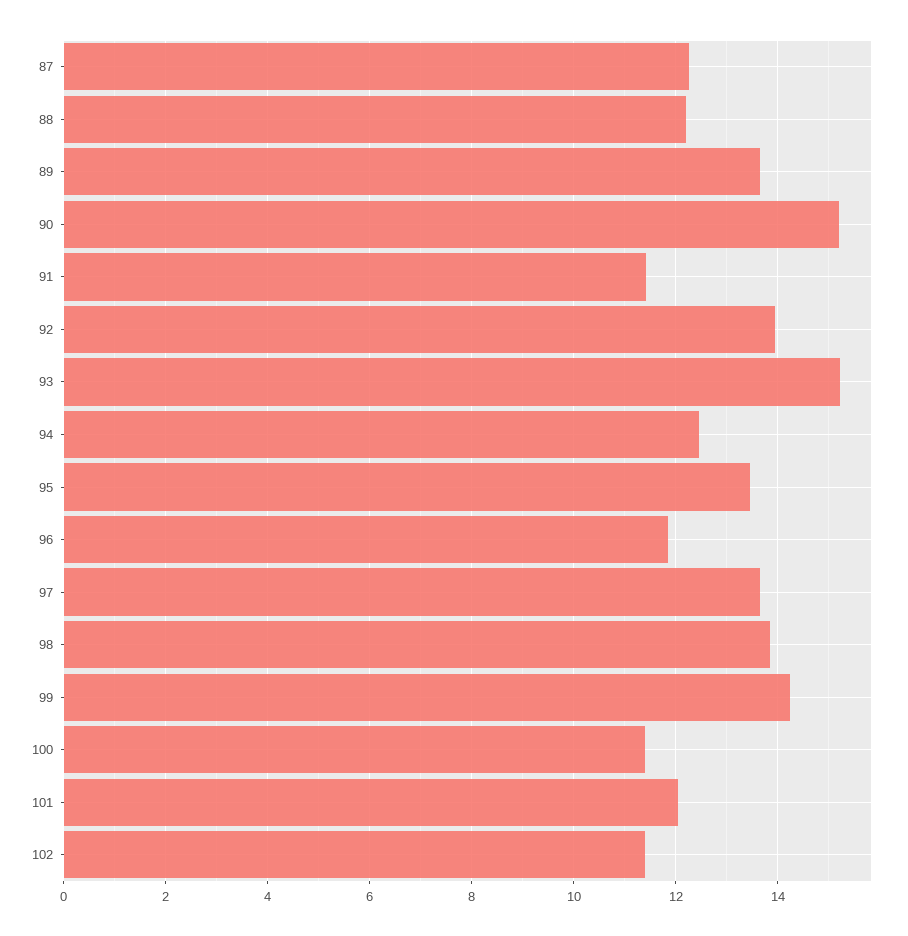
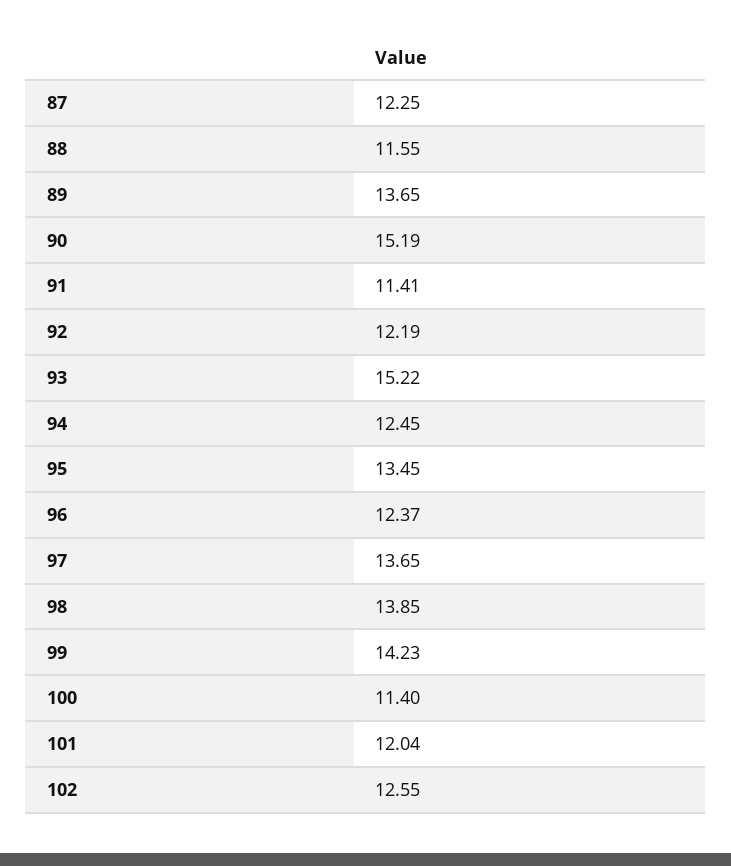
88: 12.2 -> 11.55
92: 14 -> 12.19
96: 11.8 -> 12.37
102: 11.4 -> 12.55

